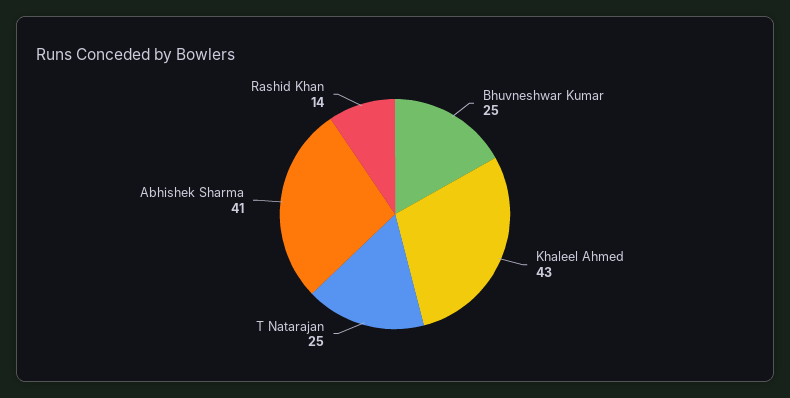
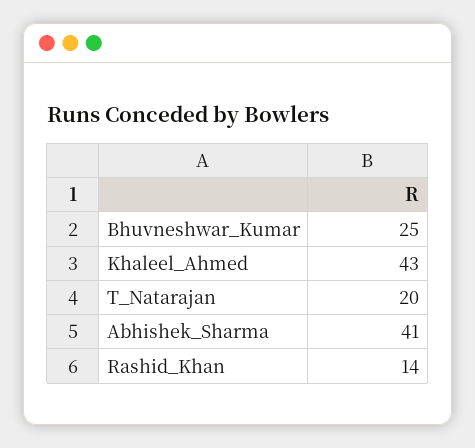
T Natarajan: 25 -> 20

